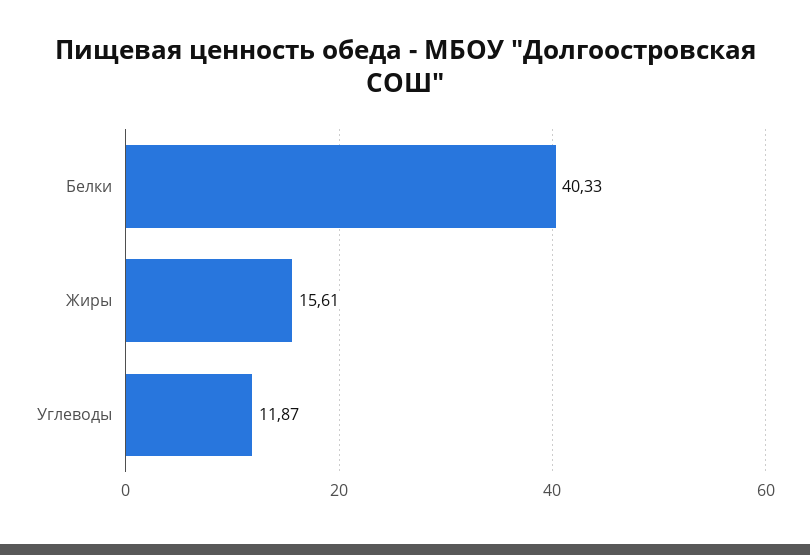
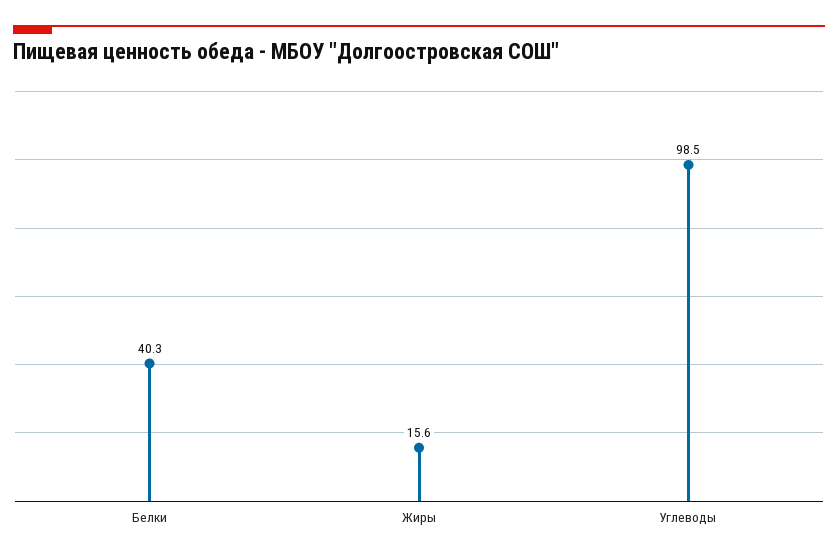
Углеводы: 11.87 -> 98.5

